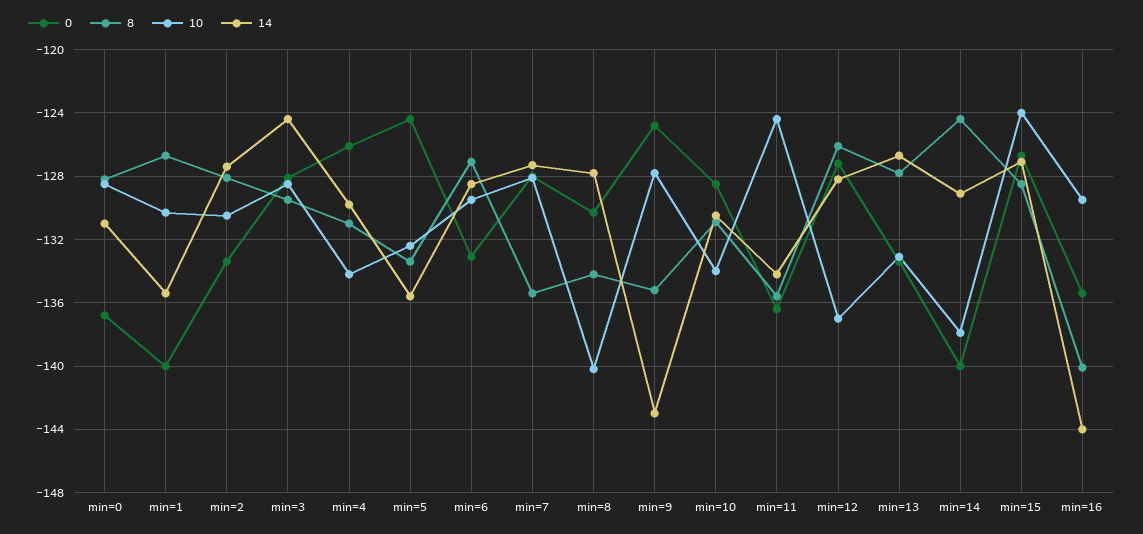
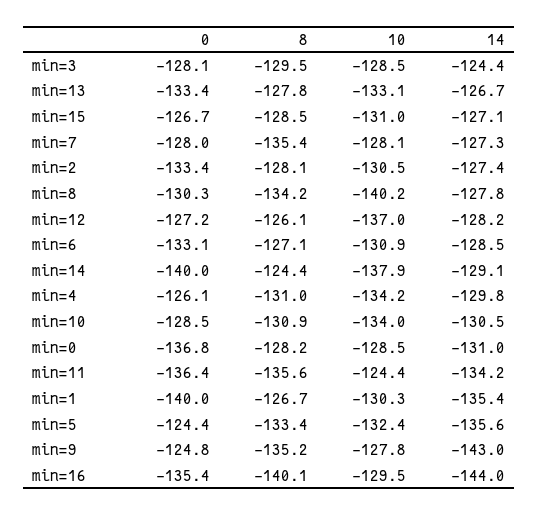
10, min=6: -129.5 -> -130.9
10, min=15: -124 -> -131

